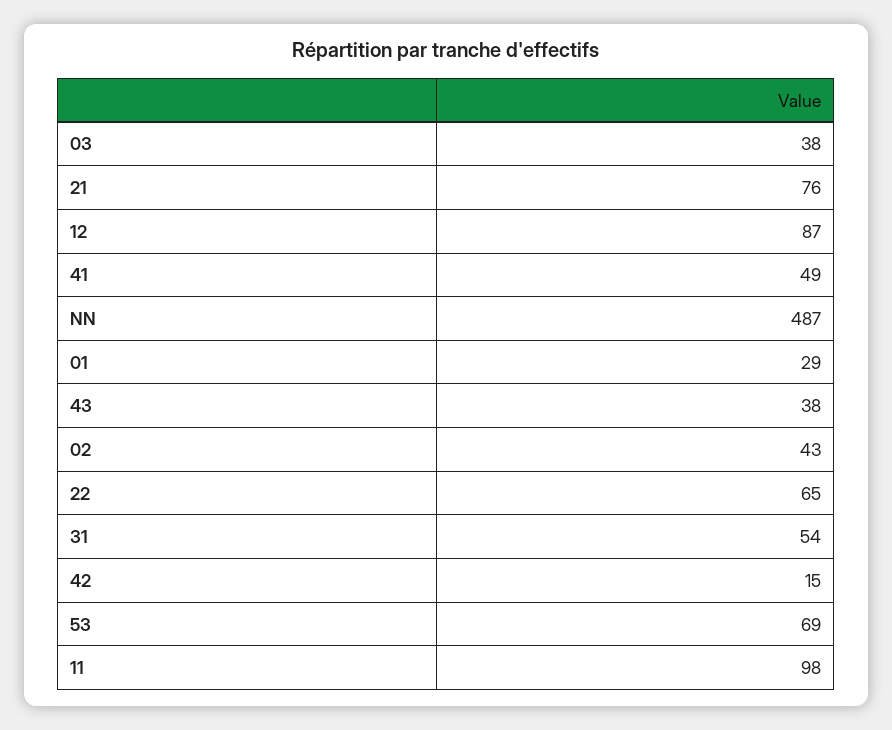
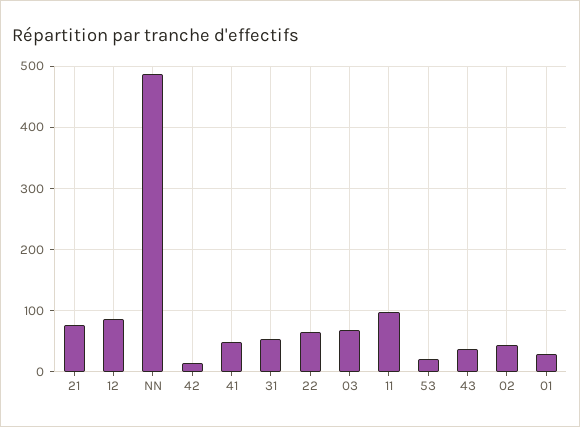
03: 38 -> 70
53: 69 -> 20

